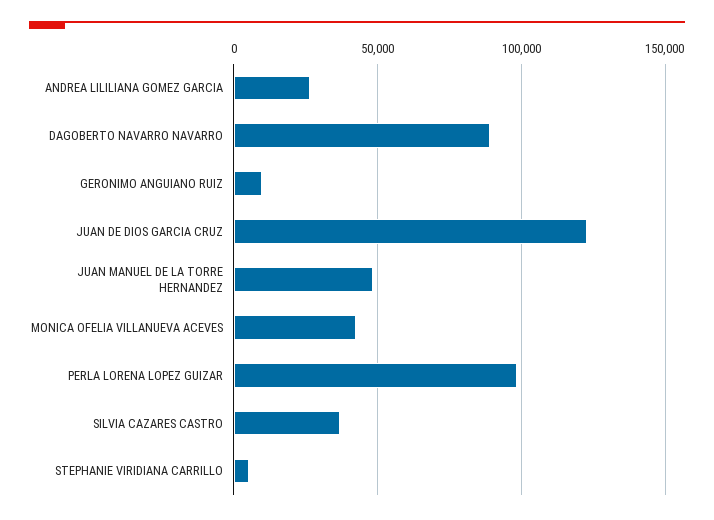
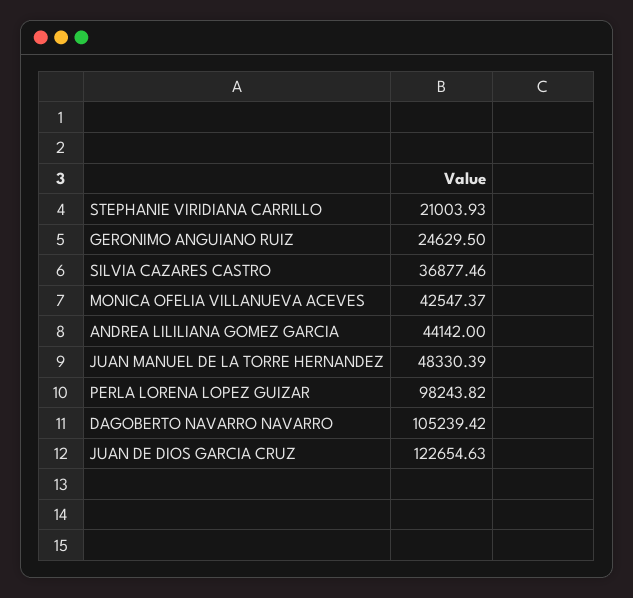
ANDREA LILILIANA GOMEZ GARCIA: 25000 -> 44142
DAGOBERTO NAVARRO NAVARRO: 90000 -> 105239.42
GERONIMO ANGUIANO RUIZ: 10000 -> 24629.5
STEPHANIE VIRIDIANA CARRILLO: 5000 -> 21003.93

